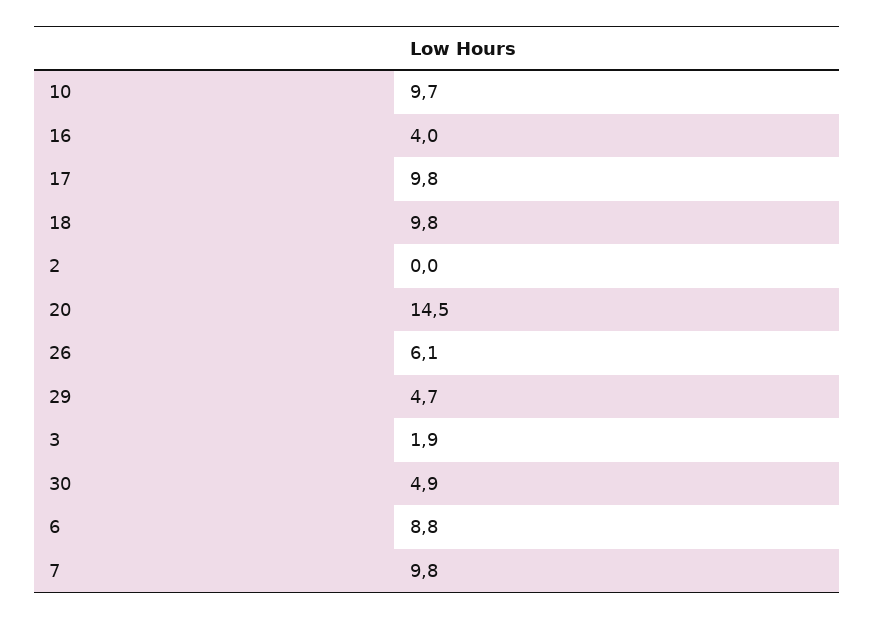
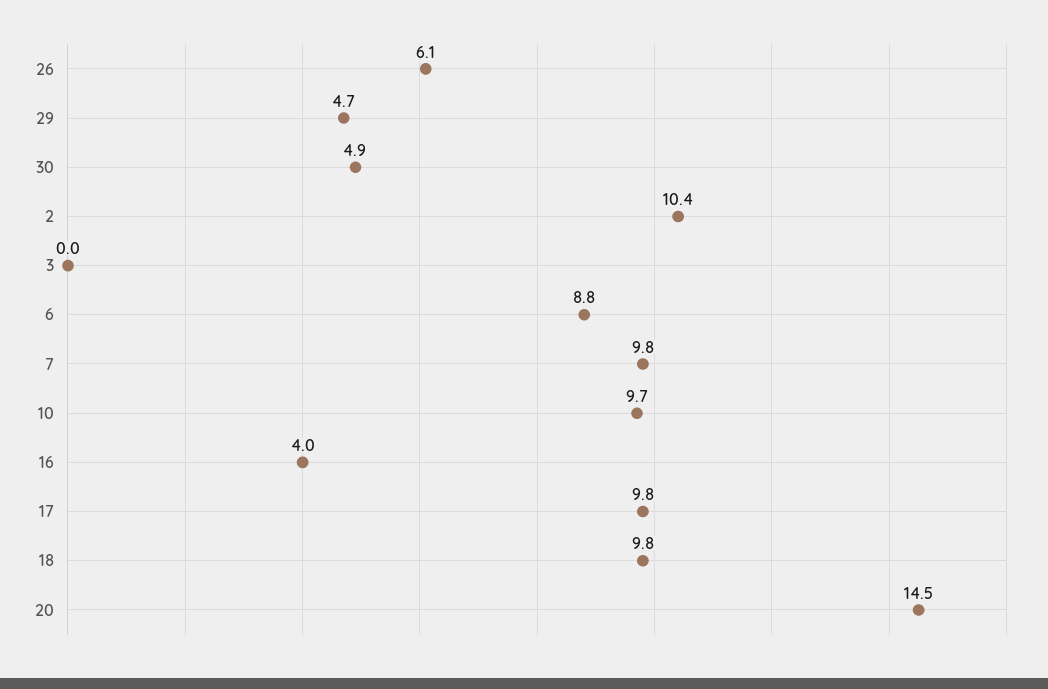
2: 0 -> 10.4
3: 1.9 -> 0

